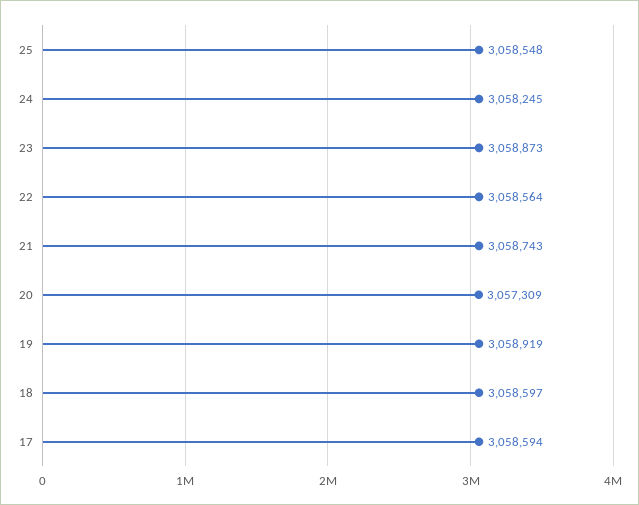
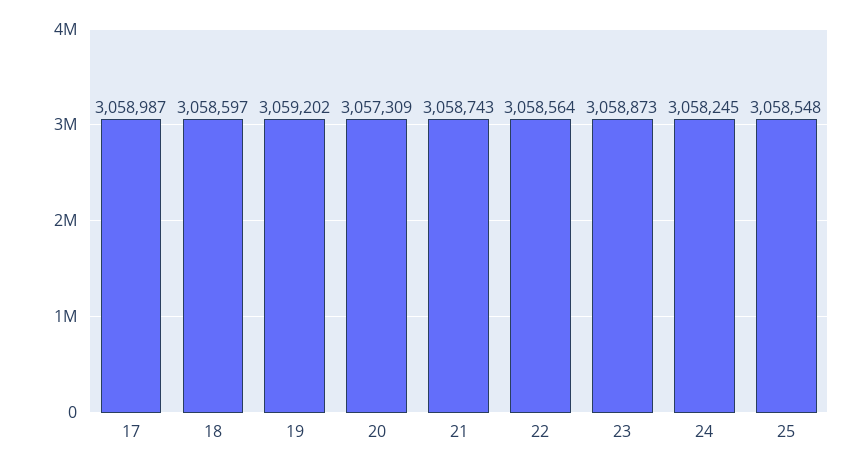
19: 3058919 -> 3059202
17: 3058594 -> 3058987

